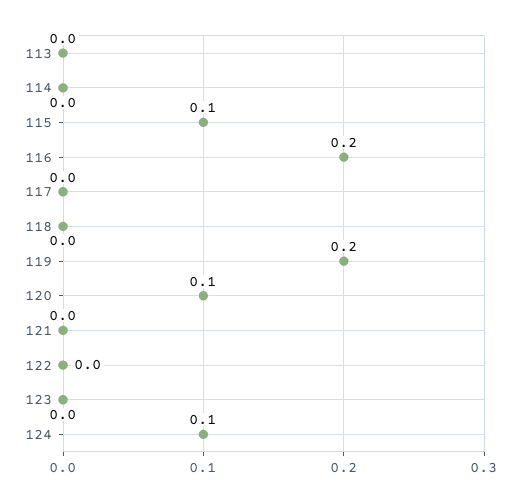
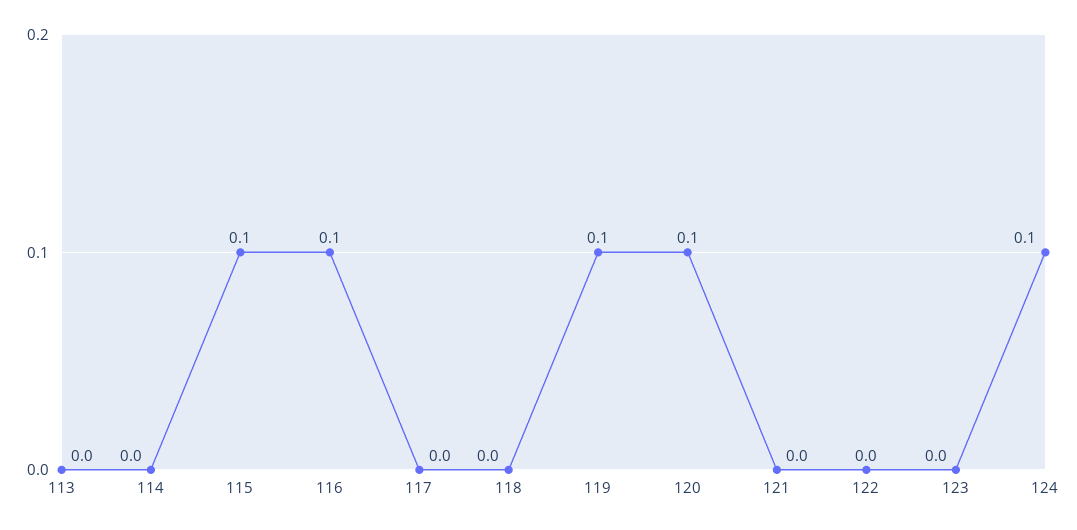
116: 0.2 -> 0.1
119: 0.2 -> 0.1

